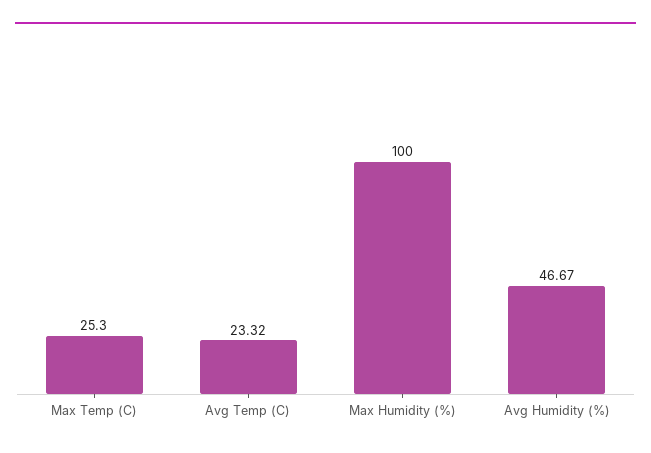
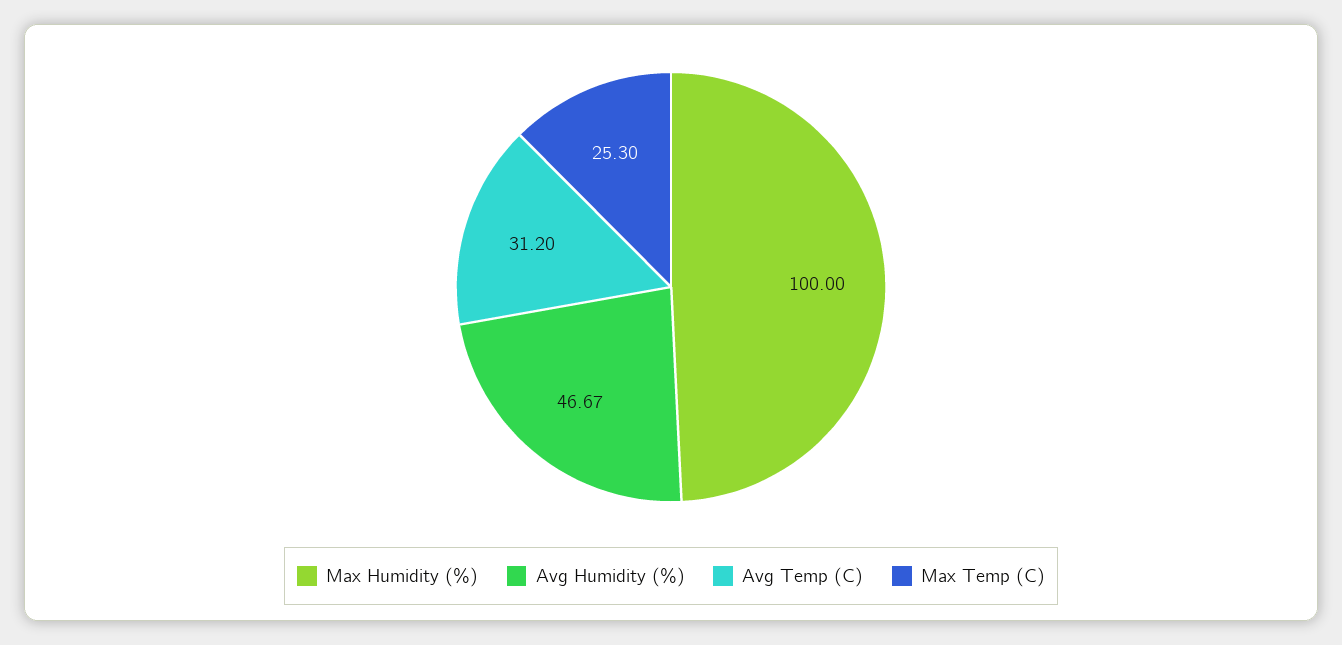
Avg Temp (C): 23.32 -> 31.2

